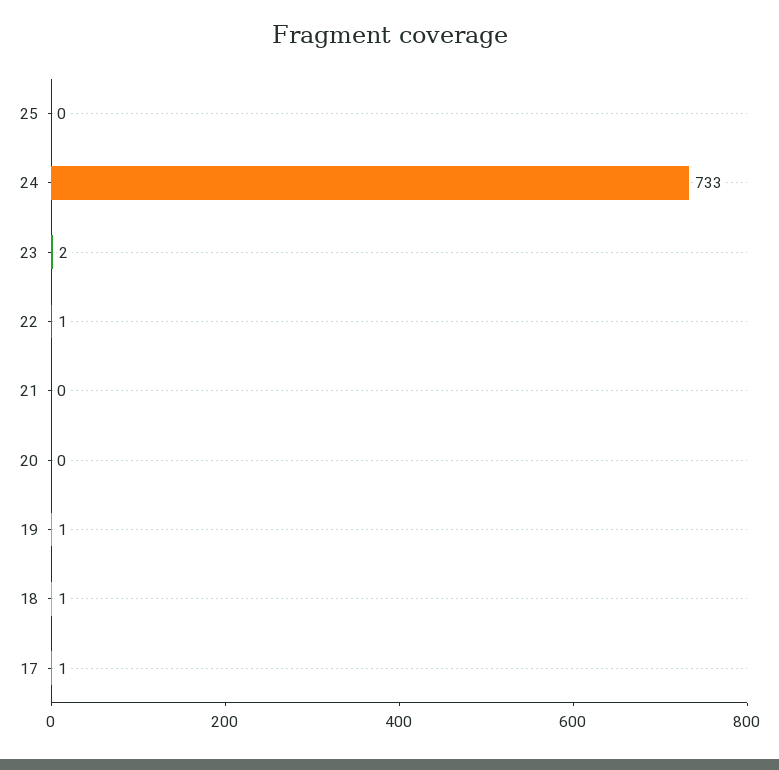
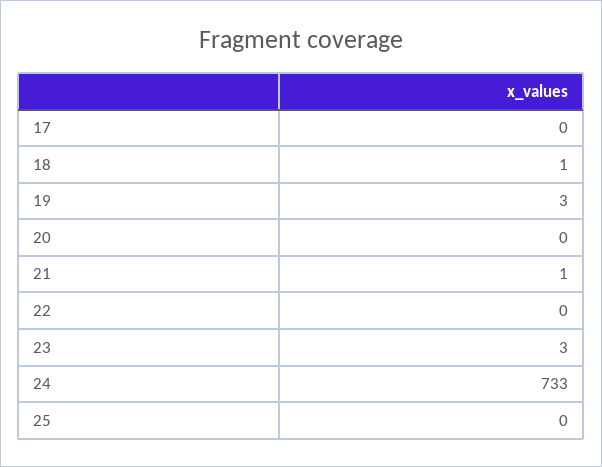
23: 2 -> 3
22: 1 -> 0
21: 0 -> 1
19: 1 -> 3
17: 1 -> 0

